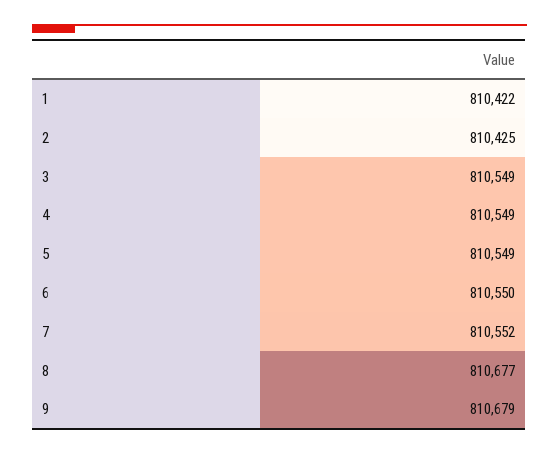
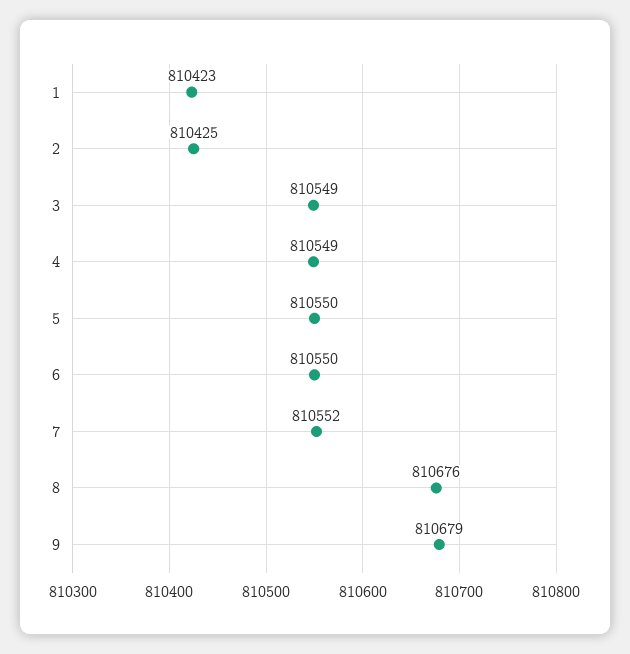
1: 810422 -> 810423
5: 810549 -> 810550
8: 810677 -> 810676

